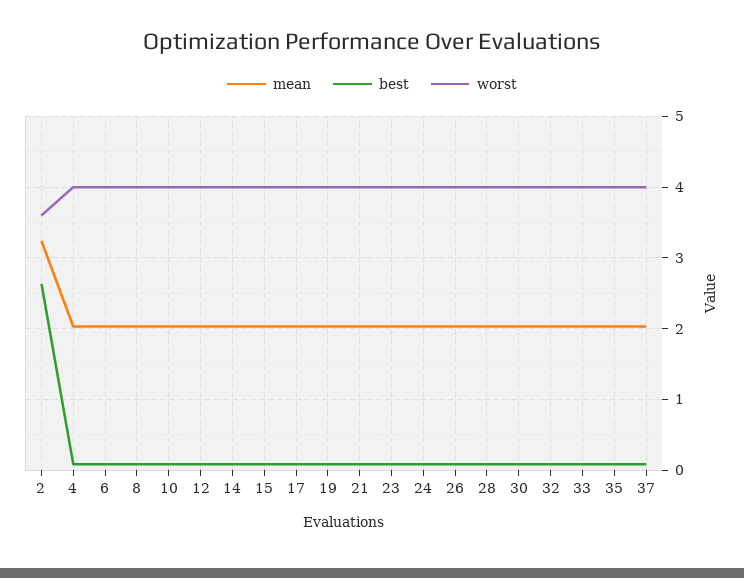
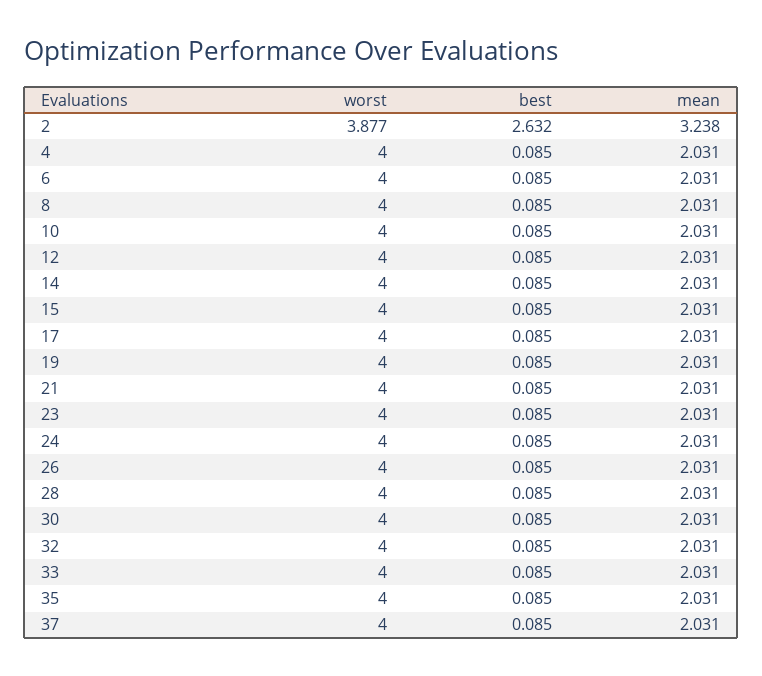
worst, 2: 3.6 -> 3.877

